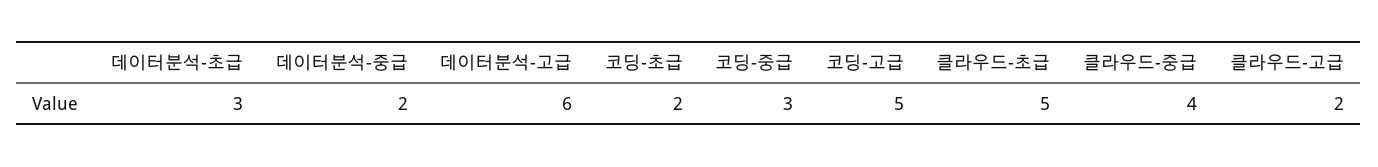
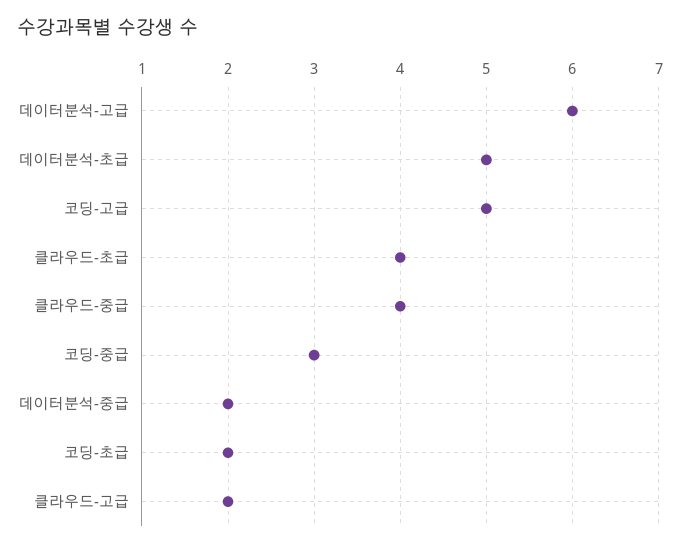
데이터분석-초급: 3 -> 5
클라우드-초급: 5 -> 4

